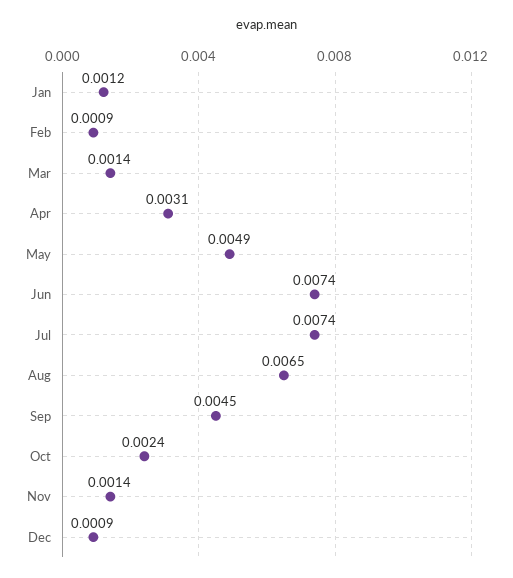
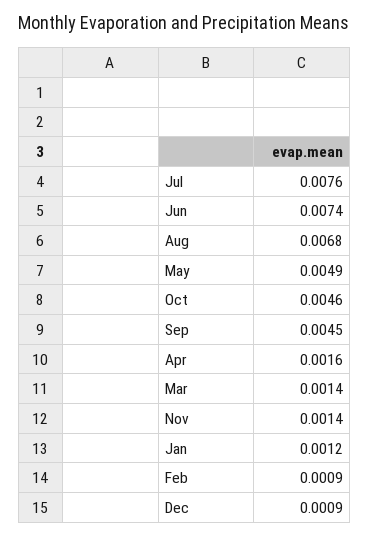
Apr: 0.0031 -> 0.0016
Jul: 0.0074 -> 0.0076
Aug: 0.0065 -> 0.0068
Oct: 0.0024 -> 0.0046

